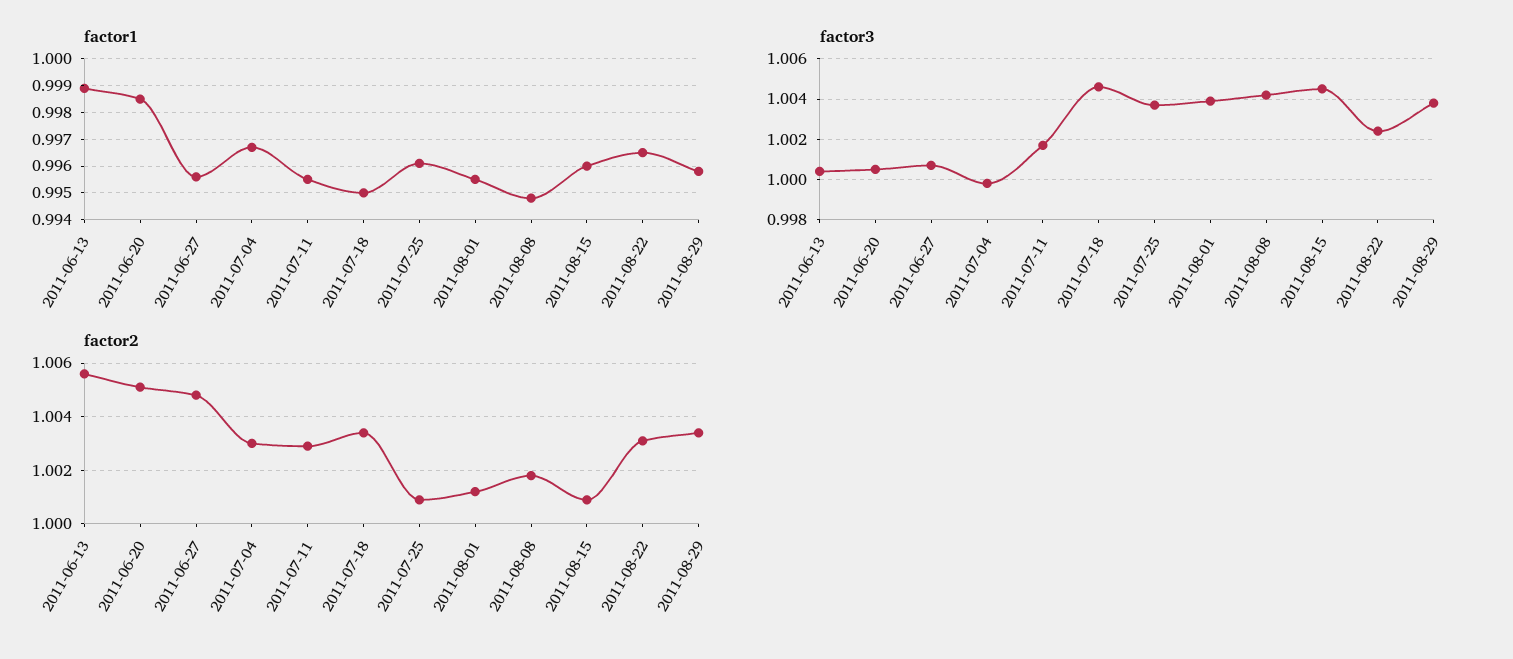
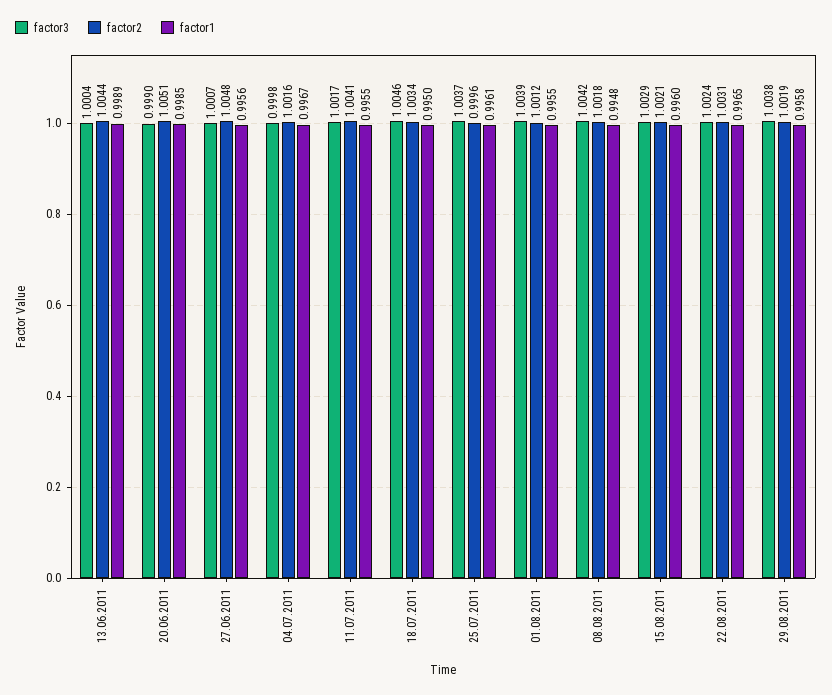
factor3, 2011-06-20: 1.0005 -> 0.999
factor3, 2011-08-15: 1.0045 -> 1.0029
factor2, 2011-06-13: 1.0055 -> 1.0044
factor2, 2011-07-04: 1.003 -> 1.0016
factor2, 2011-07-11: 1.003 -> 1.0041
factor2, 2011-07-25: 1.001 -> 0.9996
factor2, 2011-08-15: 1.001 -> 1.0021
factor2, 2011-08-29: 1.0035 -> 1.0019

